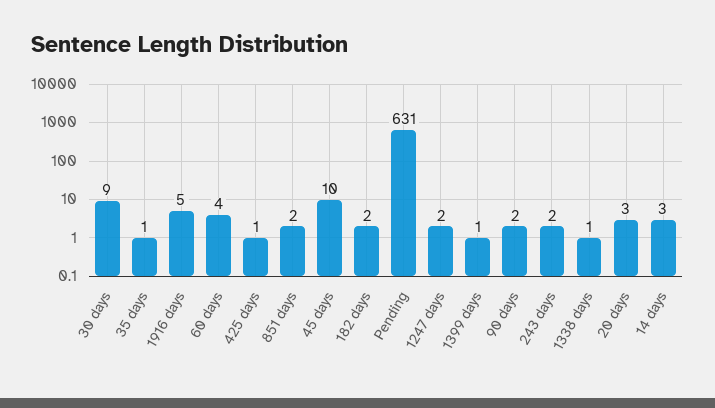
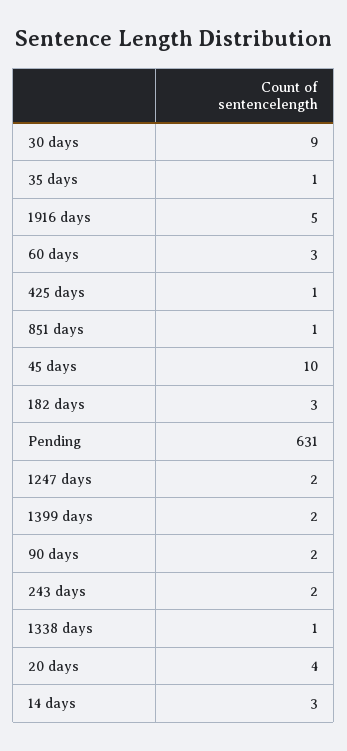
60 days: 4 -> 3
851 days: 2 -> 1
182 days: 2 -> 3
1399 days: 1 -> 2
20 days: 3 -> 4

